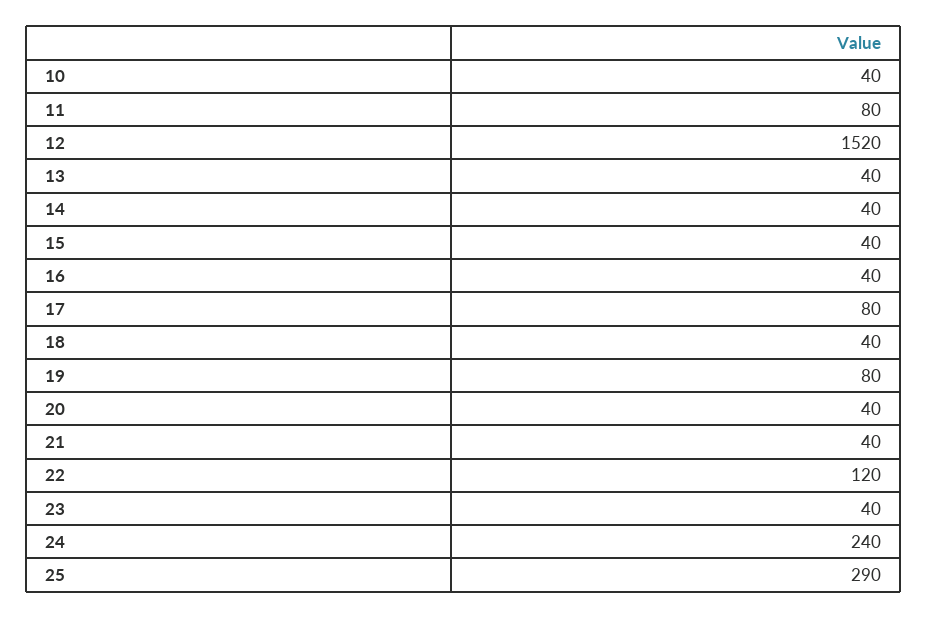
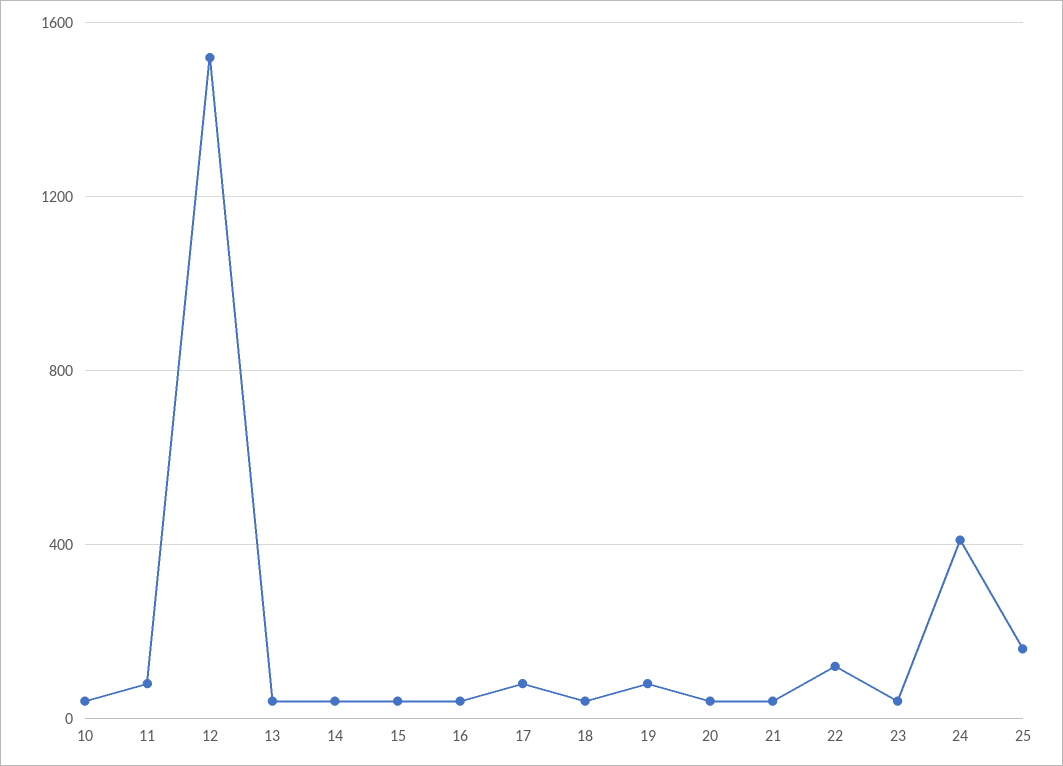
24: 240 -> 400
25: 290 -> 150

